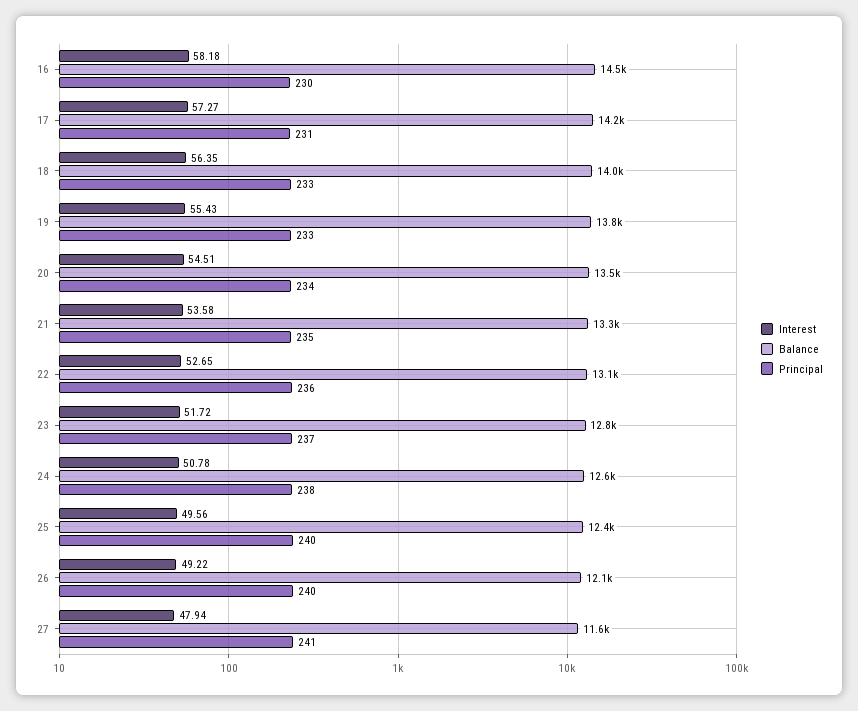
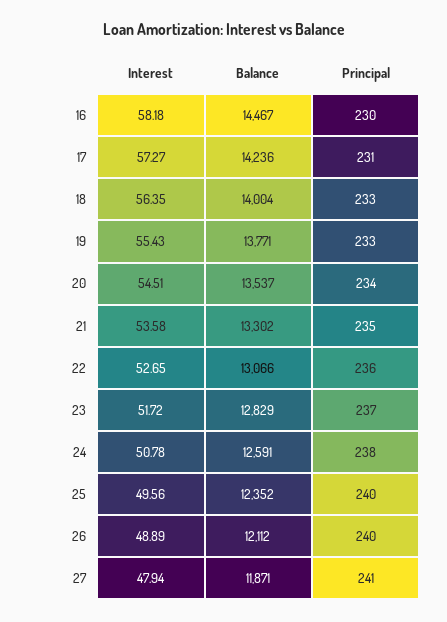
Interest, 26: 49.22 -> 48.89
Balance, 27: 11600 -> 11871

